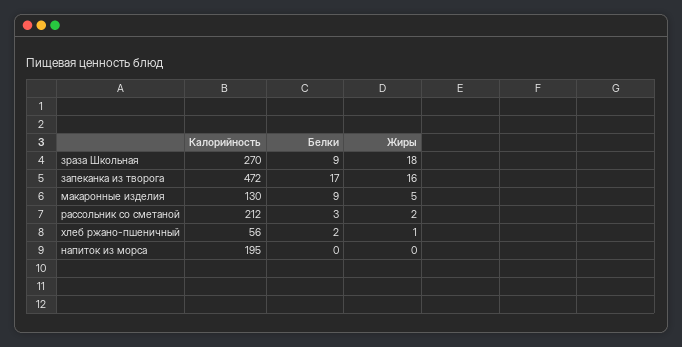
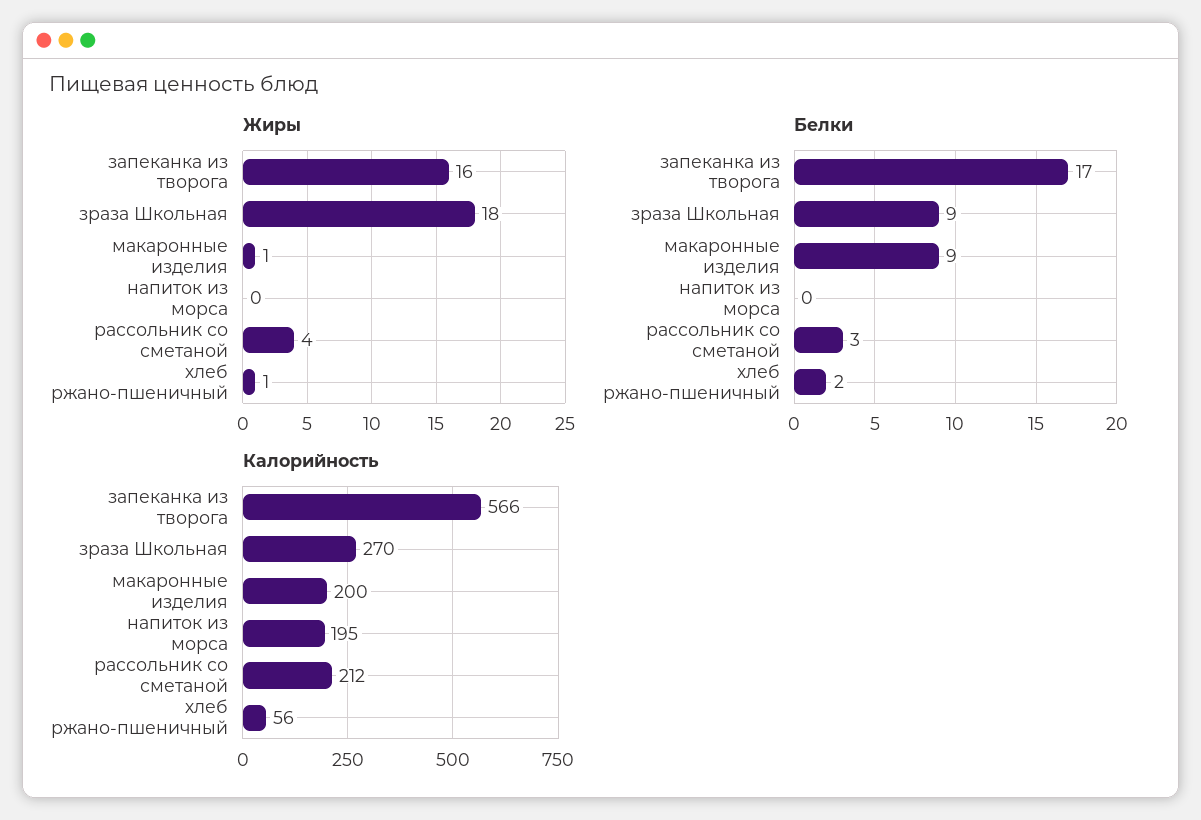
Калорийность, запеканка из творога: 472 -> 566
Калорийность, макаронные изделия: 130 -> 200
Жиры, макаронные изделия: 5 -> 1
Жиры, рассольник со сметаной: 2 -> 4

